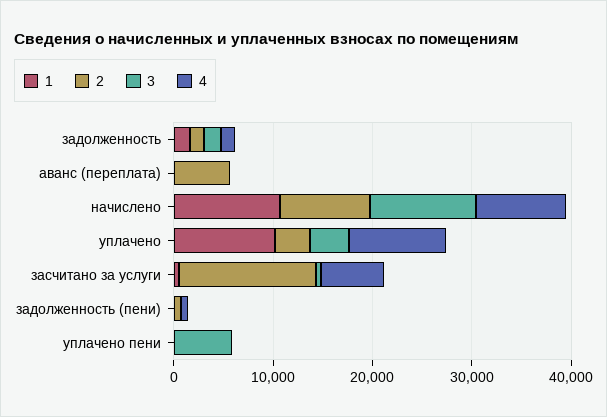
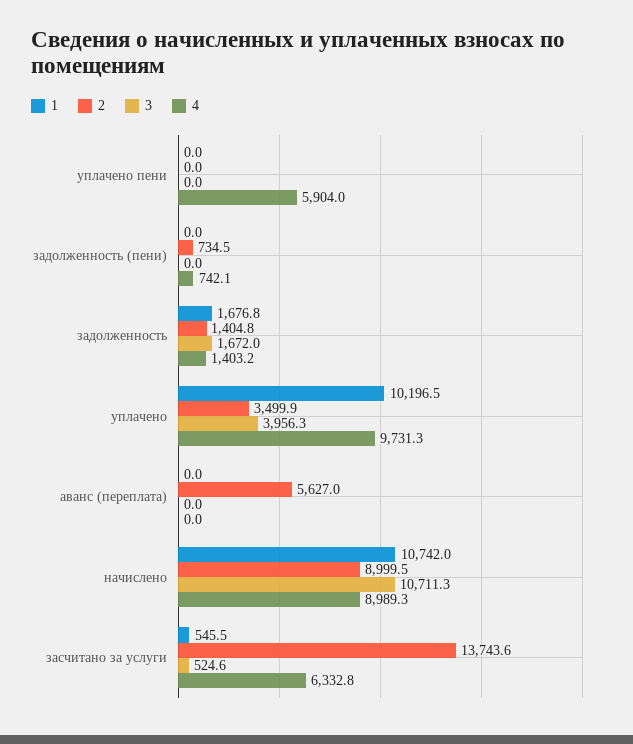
3, уплачено пени: 6000 -> 0
4, уплачено пени: 0 -> 5904

